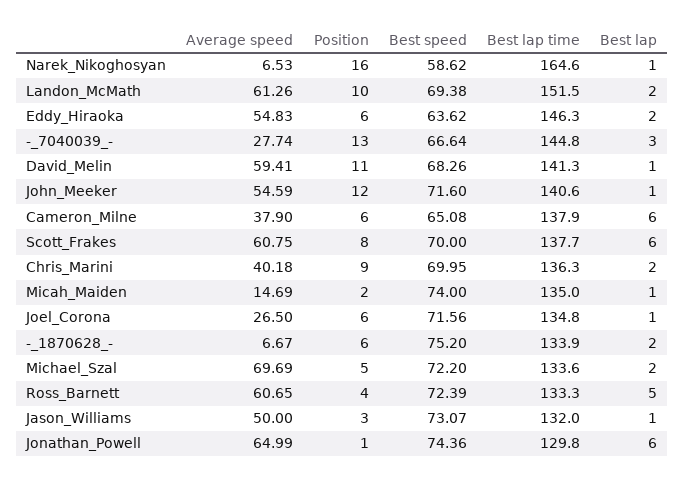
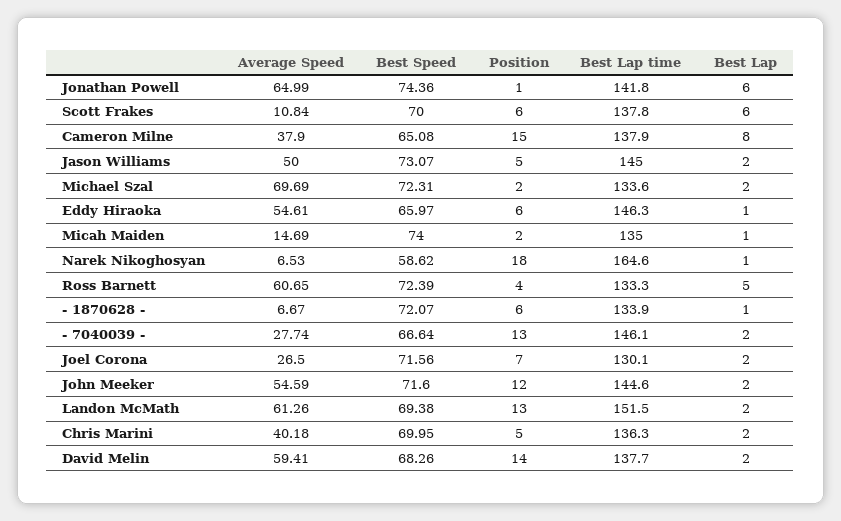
Position, Narek_Nikoghosyan: 16 -> 18
Position, Landon_McMath: 10 -> 13
Average speed, Eddy_Hiraoka: 54.83 -> 54.61
Best speed, Eddy_Hiraoka: 63.62 -> 65.97
Best lap, Eddy_Hiraoka: 2 -> 1
Best lap time, -_7040039_-: 144.8 -> 146.1
Best lap, -_7040039_-: 3 -> 2
Position, David_Melin: 11 -> 14
Best lap time, David_Melin: 141.3 -> 137.7
Best lap, David_Melin: 1 -> 2
Best lap time, John_Meeker: 140.6 -> 144.6
Best lap, John_Meeker: 1 -> 2
Position, Cameron_Milne: 6 -> 15
Best lap, Cameron_Milne: 6 -> 8
Average speed, Scott_Frakes: 60.75 -> 10.84
Position, Scott_Frakes: 8 -> 6
Best lap time, Scott_Frakes: 137.7 -> 137.8
Position, Chris_Marini: 9 -> 5
Position, Joel_Corona: 6 -> 7
Best lap time, Joel_Corona: 134.8 -> 130.1
Best lap, Joel_Corona: 1 -> 2
Best speed, -_1870628_-: 75.2 -> 72.07
Best lap, -_1870628_-: 2 -> 1
Position, Michael_Szal: 5 -> 2
Best speed, Michael_Szal: 72.2 -> 72.31
Position, Jason_Williams: 3 -> 5
Best lap time, Jason_Williams: 132 -> 145
Best lap, Jason_Williams: 1 -> 2
Best lap time, Jonathan_Powell: 129.8 -> 141.8

